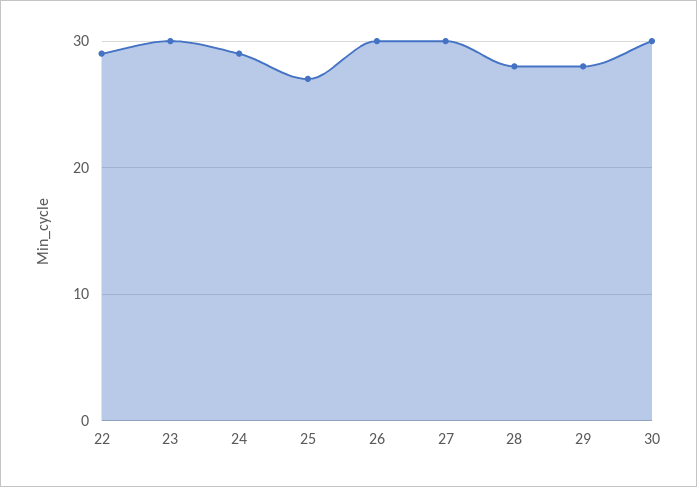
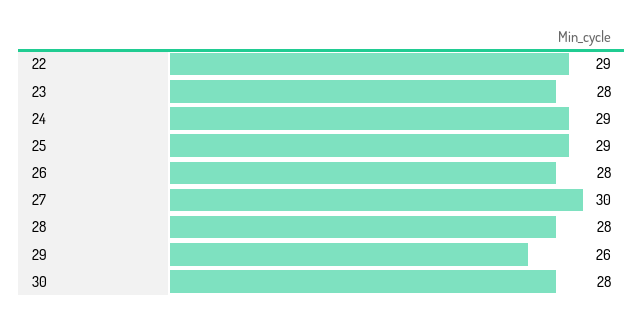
23: 30 -> 28
25: 27 -> 29
26: 30 -> 28
29: 28 -> 26
30: 30 -> 28

